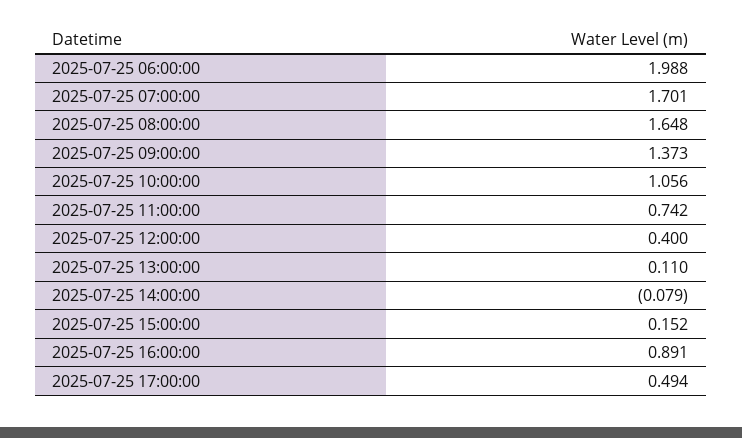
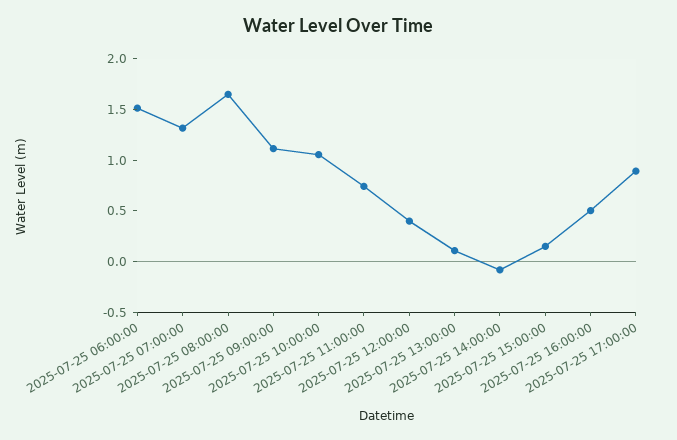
2025-07-25 06:00:00: 1.988 -> 1.5
2025-07-25 07:00:00: 1.701 -> 1.3
2025-07-25 09:00:00: 1.373 -> 1.1
2025-07-25 16:00:00: 0.891 -> 0.5
2025-07-25 17:00:00: 0.494 -> 0.9

